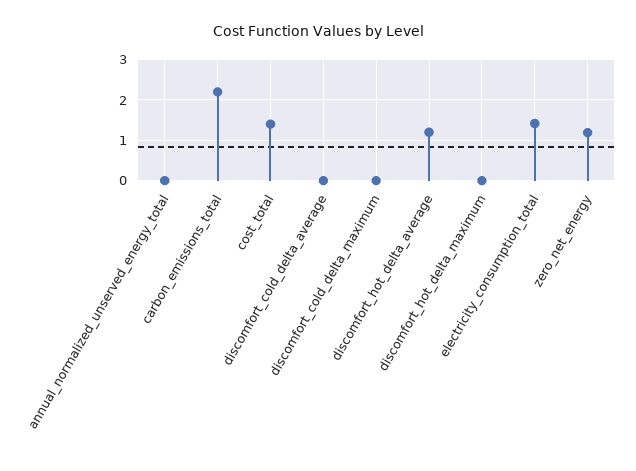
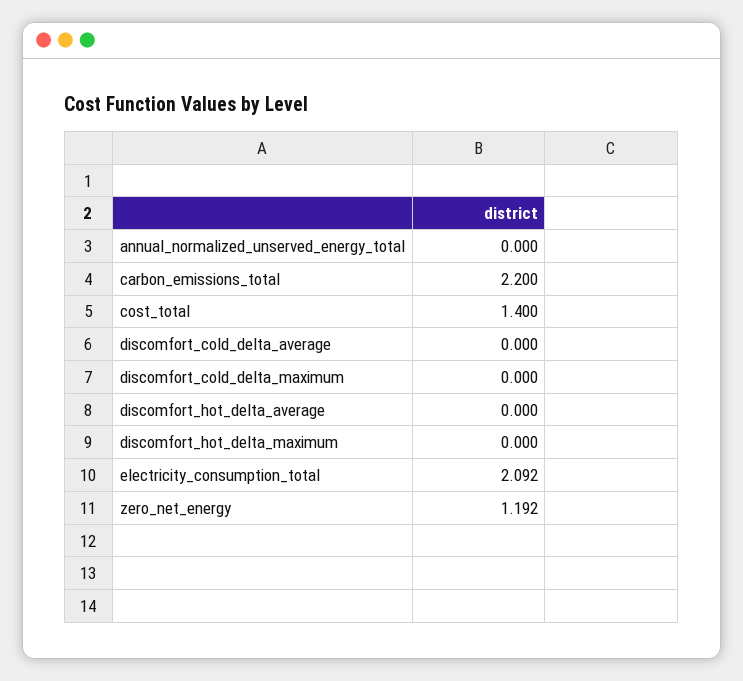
discomfort_hot_delta_average: 1.2 -> 0
electricity_consumption_total: 1.4 -> 2.092

